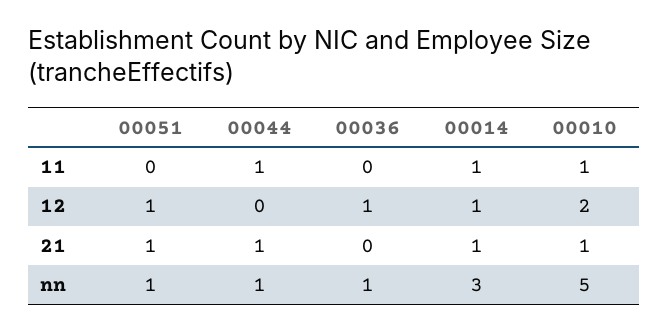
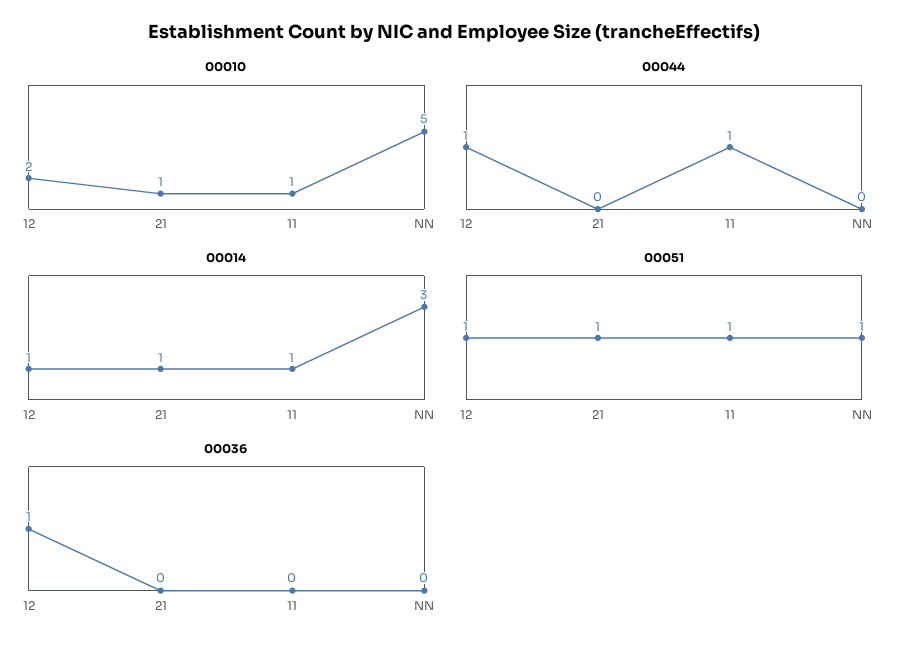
00051, 11: 0 -> 1
00044, 12: 0 -> 1
00044, 21: 1 -> 0
00044, nn: 1 -> 0
00036, nn: 1 -> 0

